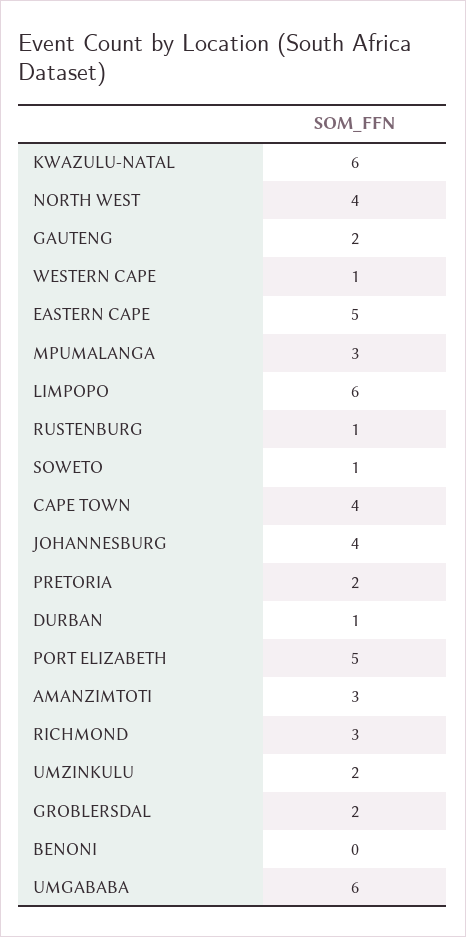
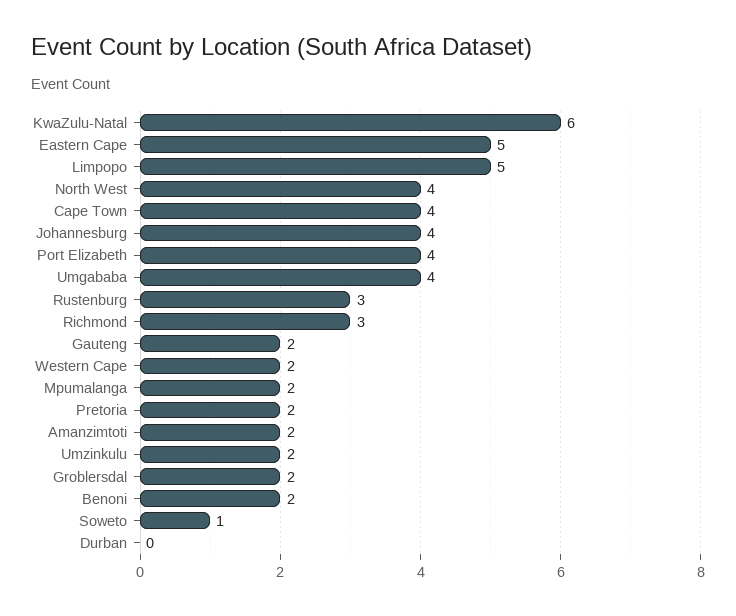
WESTERN CAPE: 1 -> 2
MPUMALANGA: 3 -> 2
LIMPOPO: 6 -> 5
RUSTENBURG: 1 -> 3
DURBAN: 1 -> 0
PORT ELIZABETH: 5 -> 4
AMANZIMTOTI: 3 -> 2
BENONI: 0 -> 2
UMGABABA: 6 -> 4

